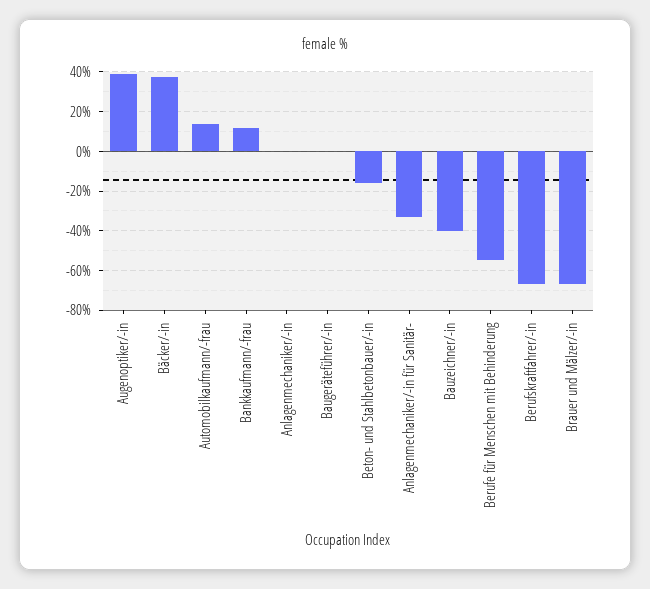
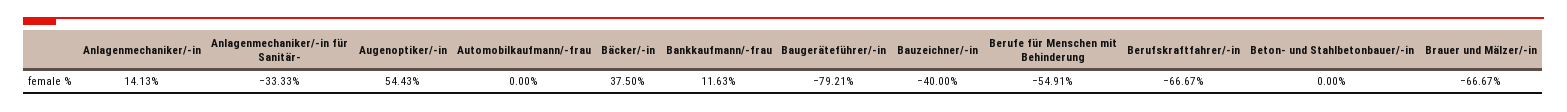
Augenoptiker/-in: 40 -> 54.43
Automobilkaufmann/-frau: 15 -> 0
Anlagenmechaniker/-in: 0 -> 14.13
Baugeräteführer/-in: 0 -> -79.21
Beton- und Stahlbetonbauer/-in: -15 -> 0

